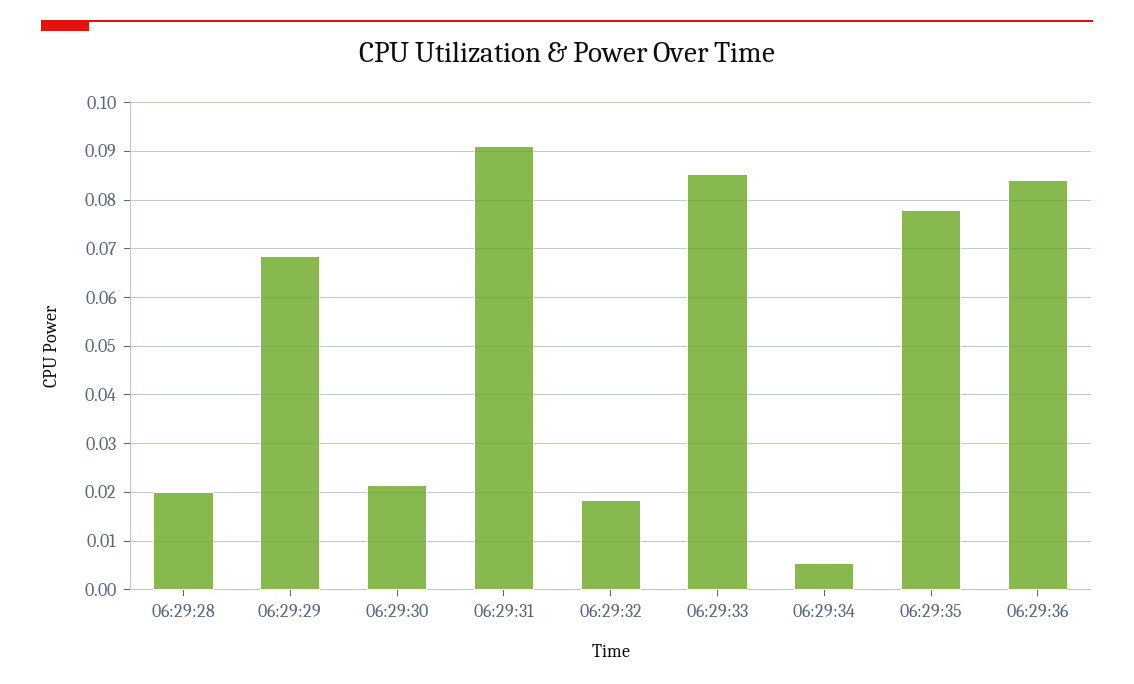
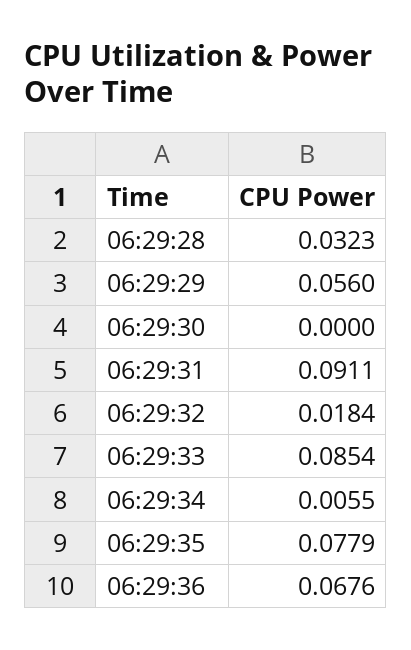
06:29:28: 0.02 -> 0.0323
06:29:29: 0.068 -> 0.056
06:29:30: 0.022 -> 0
06:29:36: 0.084 -> 0.0676

